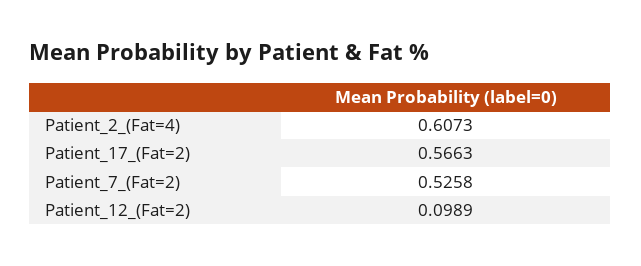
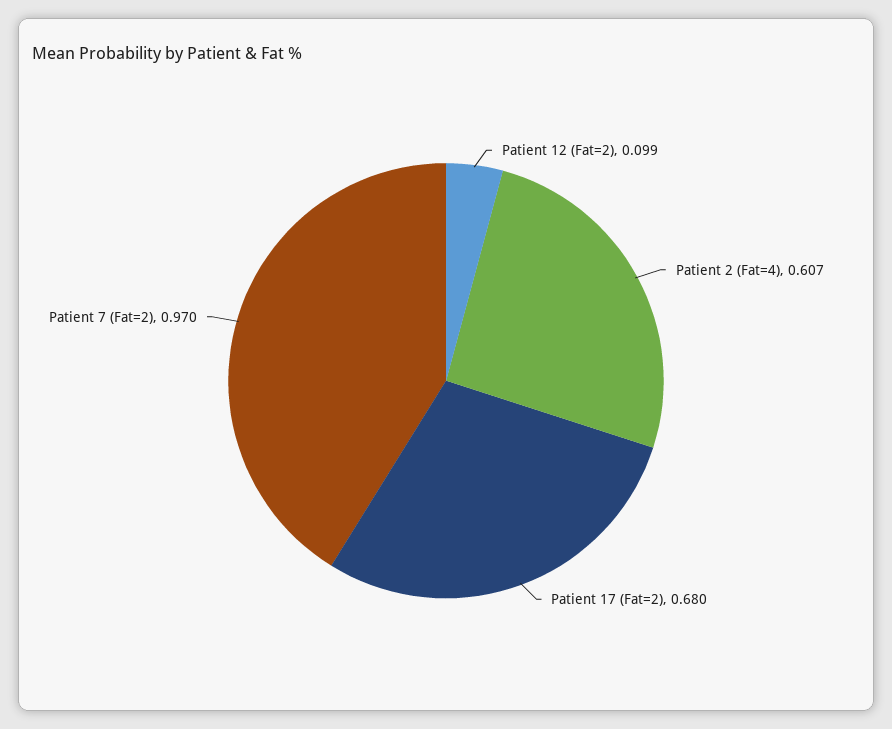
Patient_17_(Fat=2): 0.5663 -> 0.68
Patient_7_(Fat=2): 0.5258 -> 0.97

